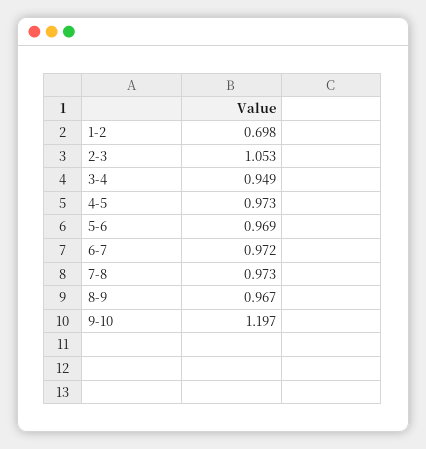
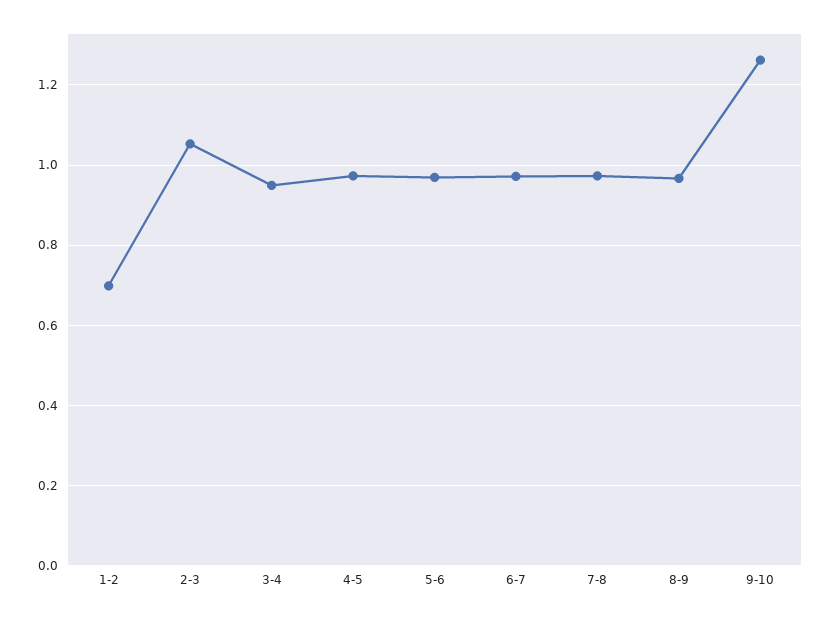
9-10: 1.197 -> 1.26

